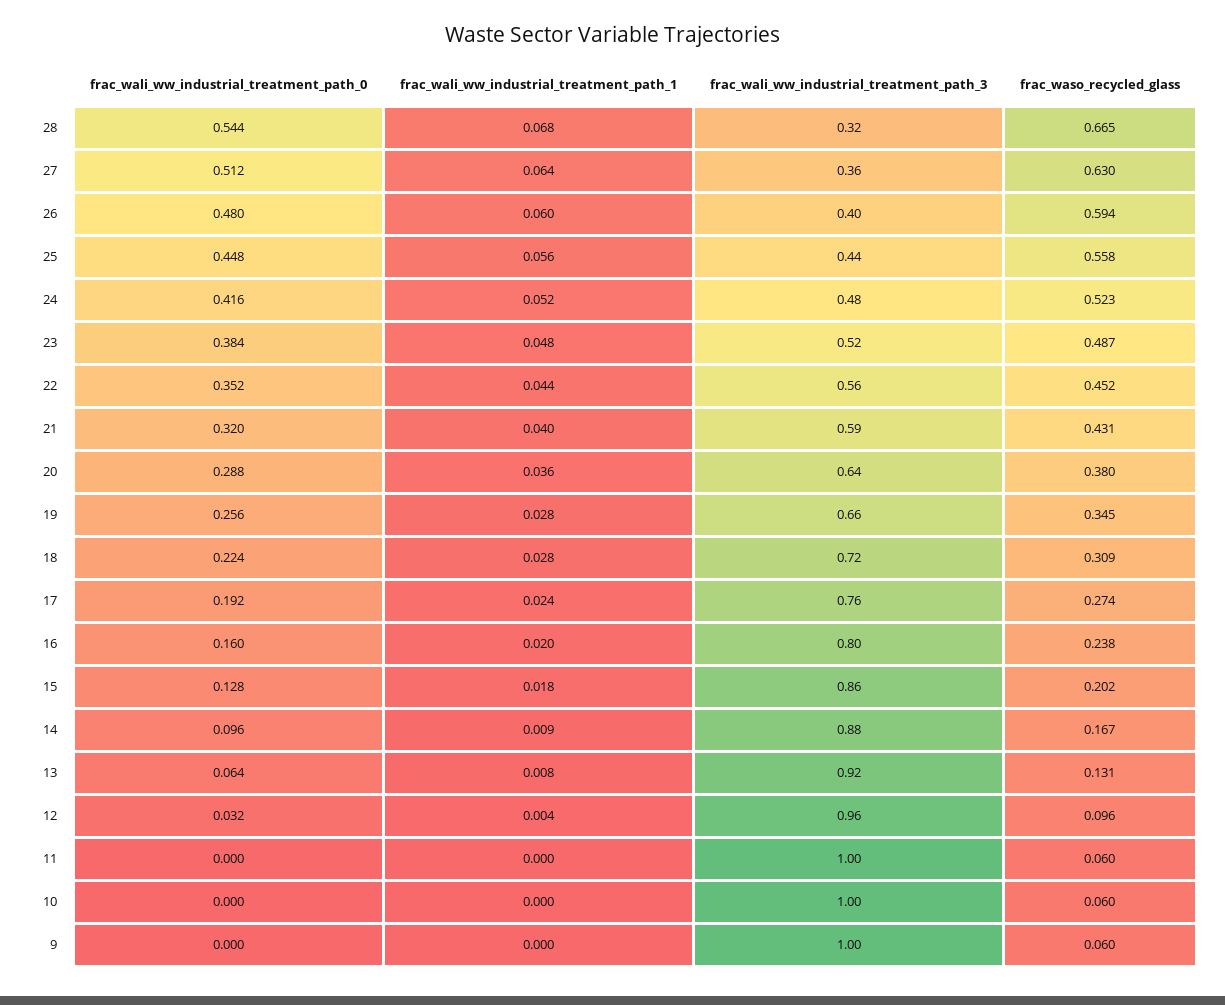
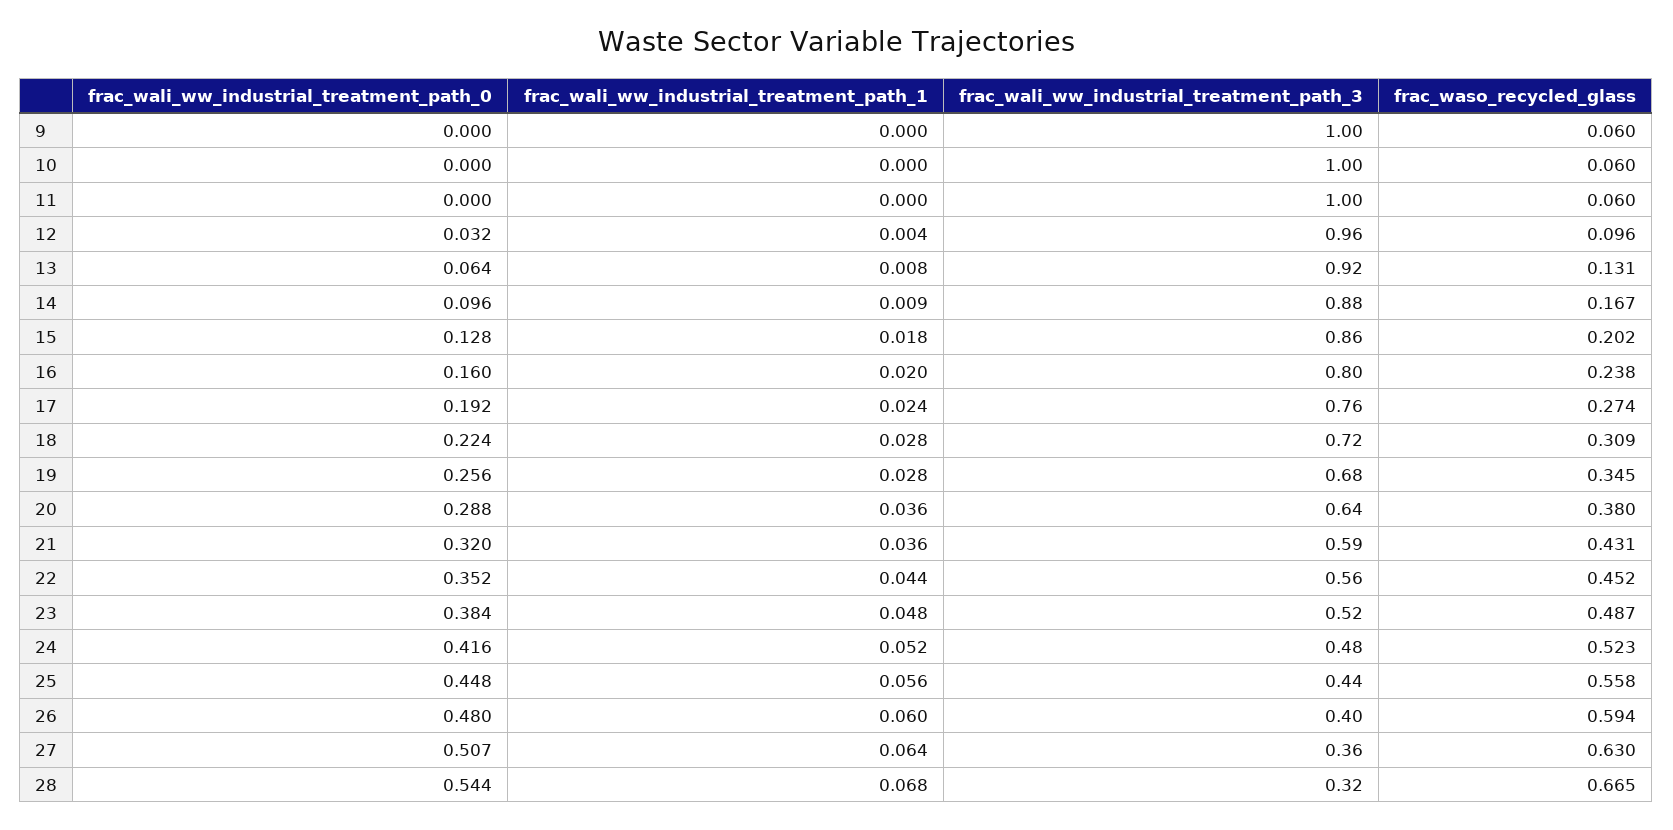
frac_wali_ww_industrial_treatment_path_0, 27: 0.512 -> 0.507
frac_wali_ww_industrial_treatment_path_1, 21: 0.04 -> 0.036
frac_wali_ww_industrial_treatment_path_3, 19: 0.66 -> 0.68

